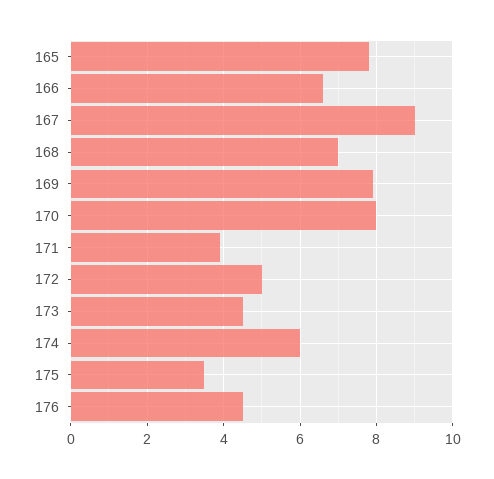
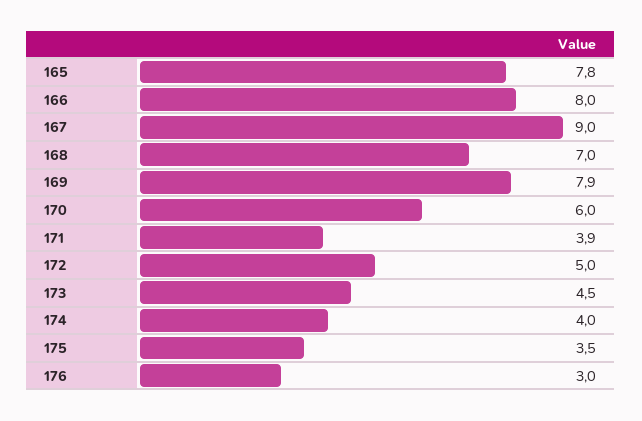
166: 6.5 -> 8
170: 8 -> 6
174: 6 -> 4
176: 4.5 -> 3

